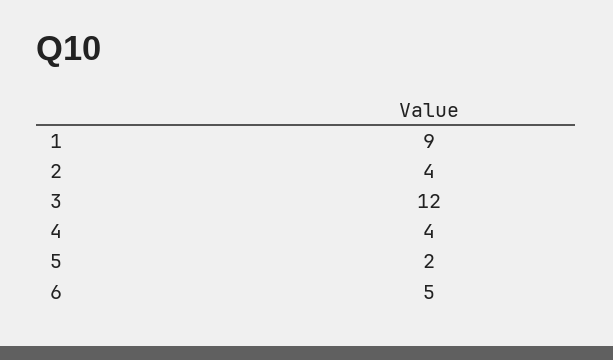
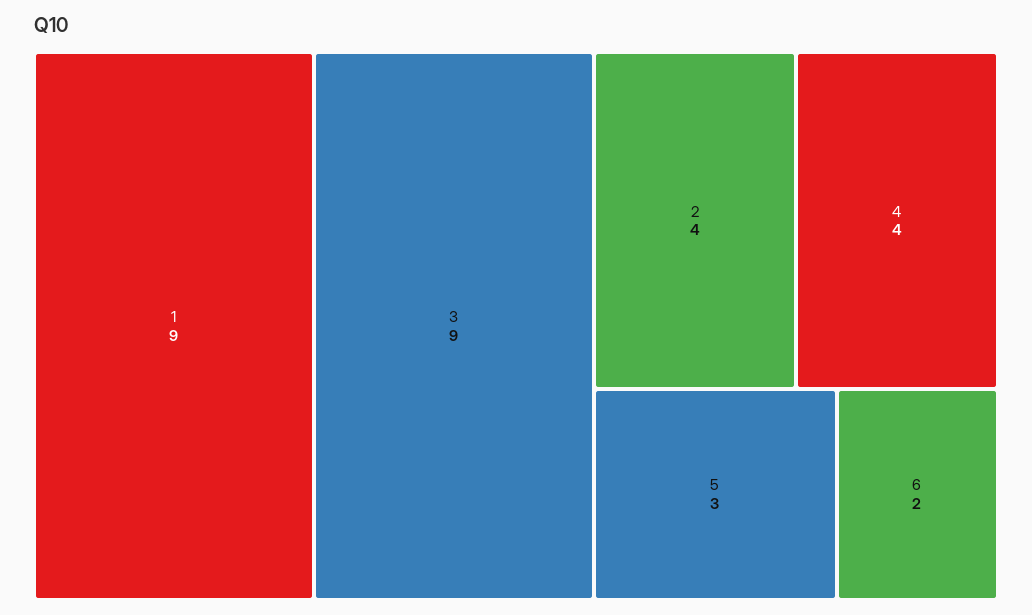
3: 12 -> 9
5: 2 -> 3
6: 5 -> 2

